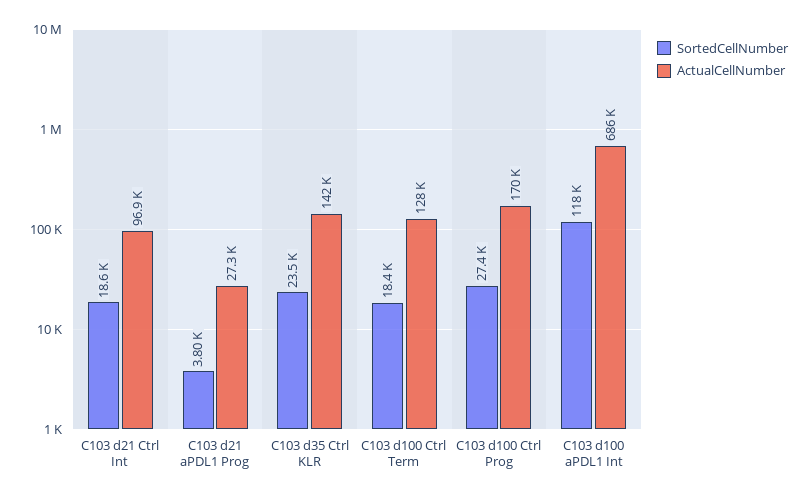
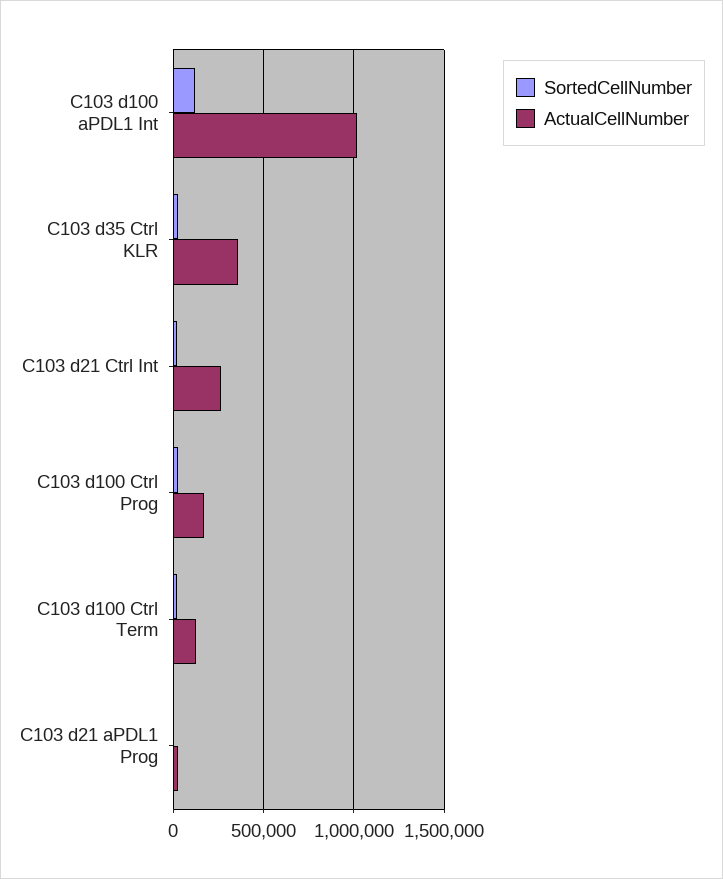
ActualCellNumber, C103 d21 Ctrl Int: 96900 -> 250000
ActualCellNumber, C103 d35 Ctrl KLR: 142000 -> 350000
ActualCellNumber, C103 d100 aPDL1 Int: 686000 -> 1000000

